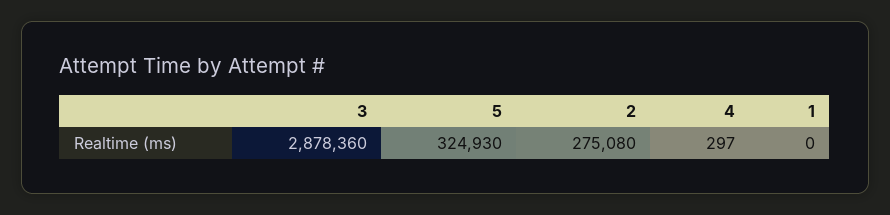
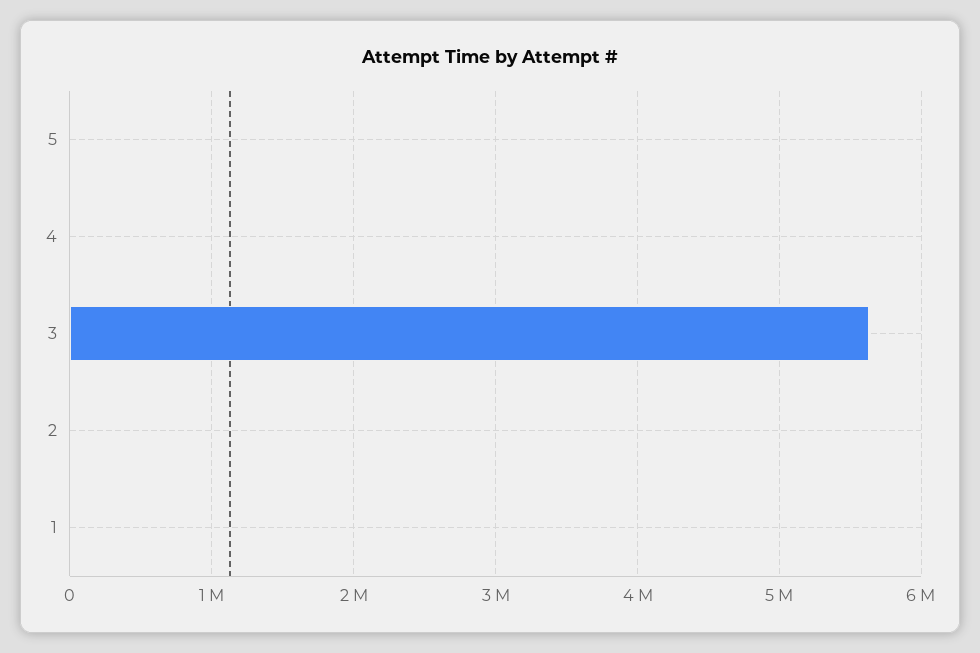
3: 2878360 -> 5600000
5: 324930 -> 0
2: 275080 -> 0

